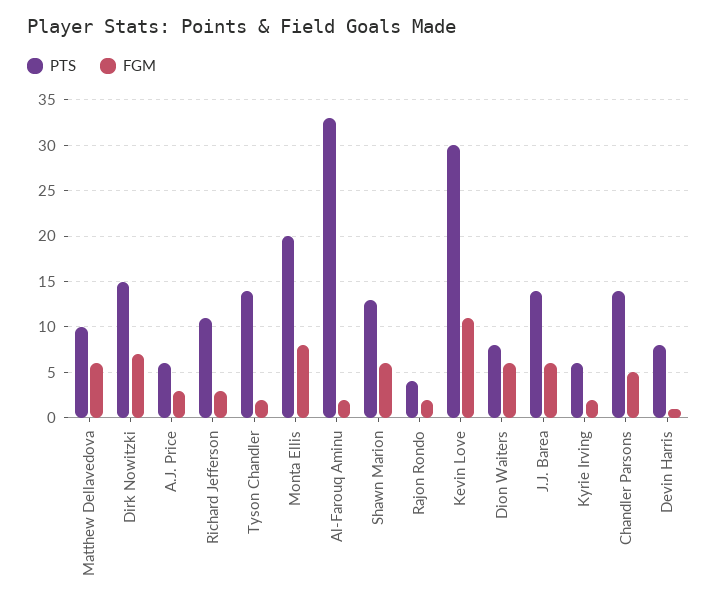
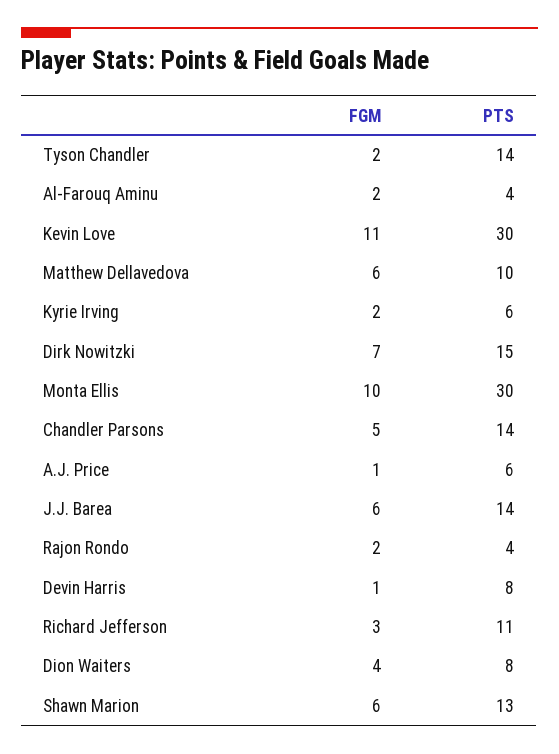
FGM, A.J. Price: 3 -> 1
PTS, Monta Ellis: 20 -> 30
FGM, Monta Ellis: 8 -> 10
PTS, Al-Farouq Aminu: 33 -> 4
FGM, Dion Waiters: 6 -> 4

